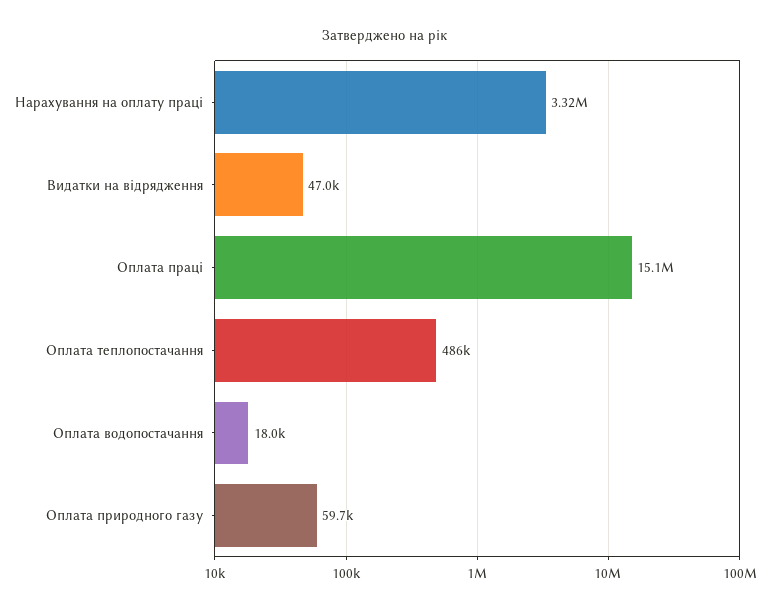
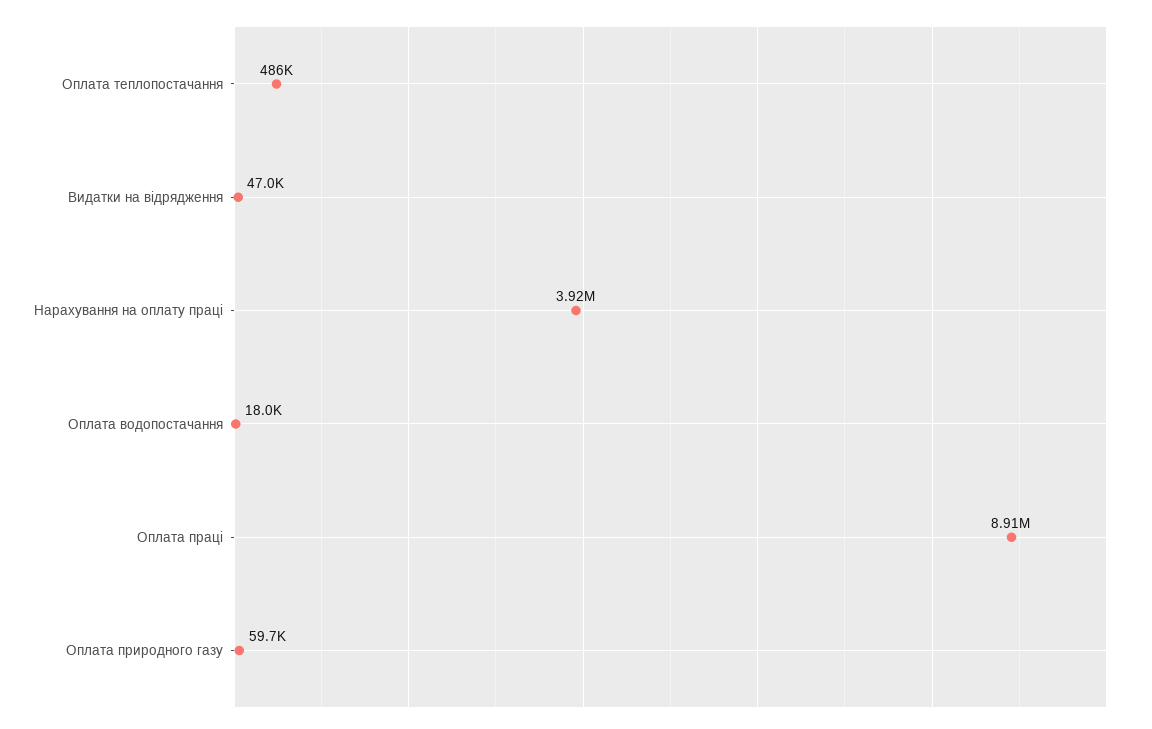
Нарахування на оплату праці: 3320000 -> 3920000
Оплата праці: 15100000 -> 8910000

